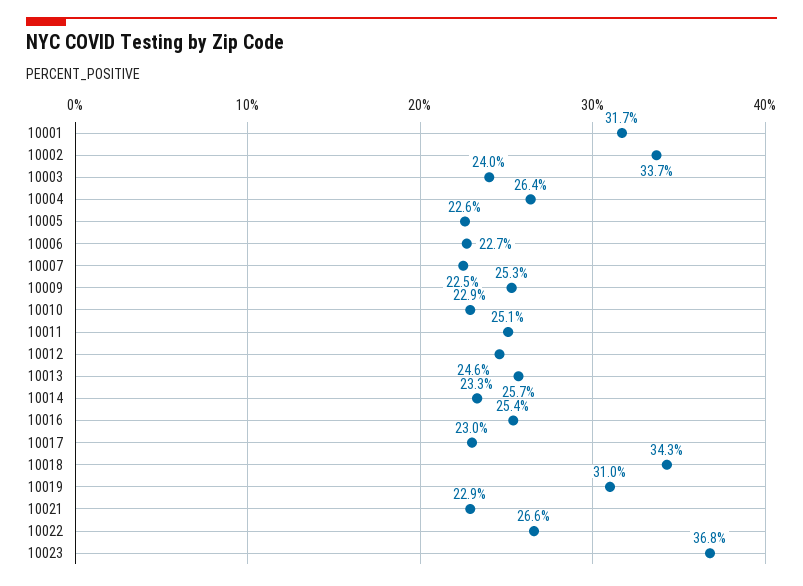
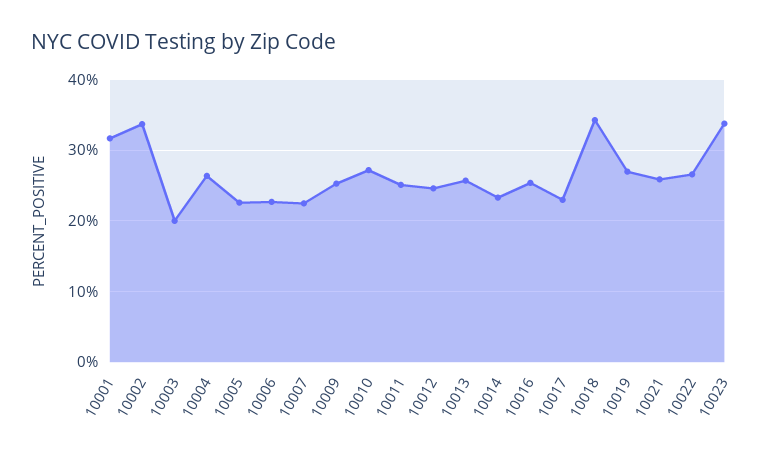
10003: 24 -> 20
10010: 22.9 -> 27
10019: 31 -> 27
10021: 22.9 -> 26
10023: 36.8 -> 34

